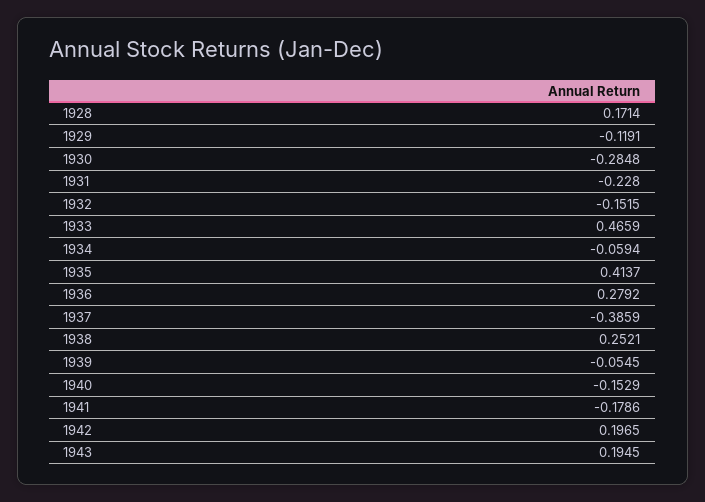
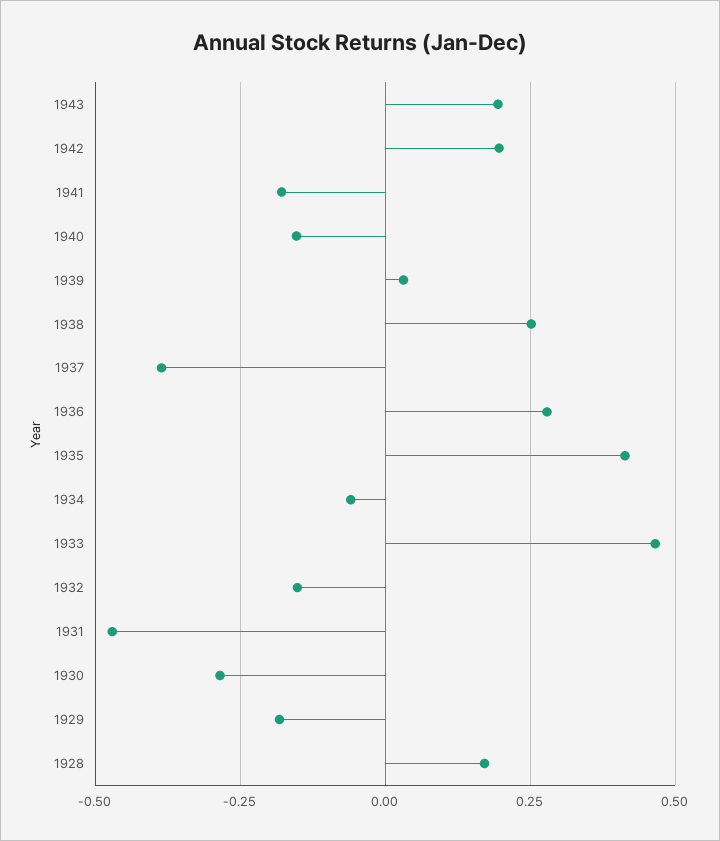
1929: -0.1191 -> -0.175
1931: -0.228 -> -0.475
1939: -0.0545 -> 0.025

